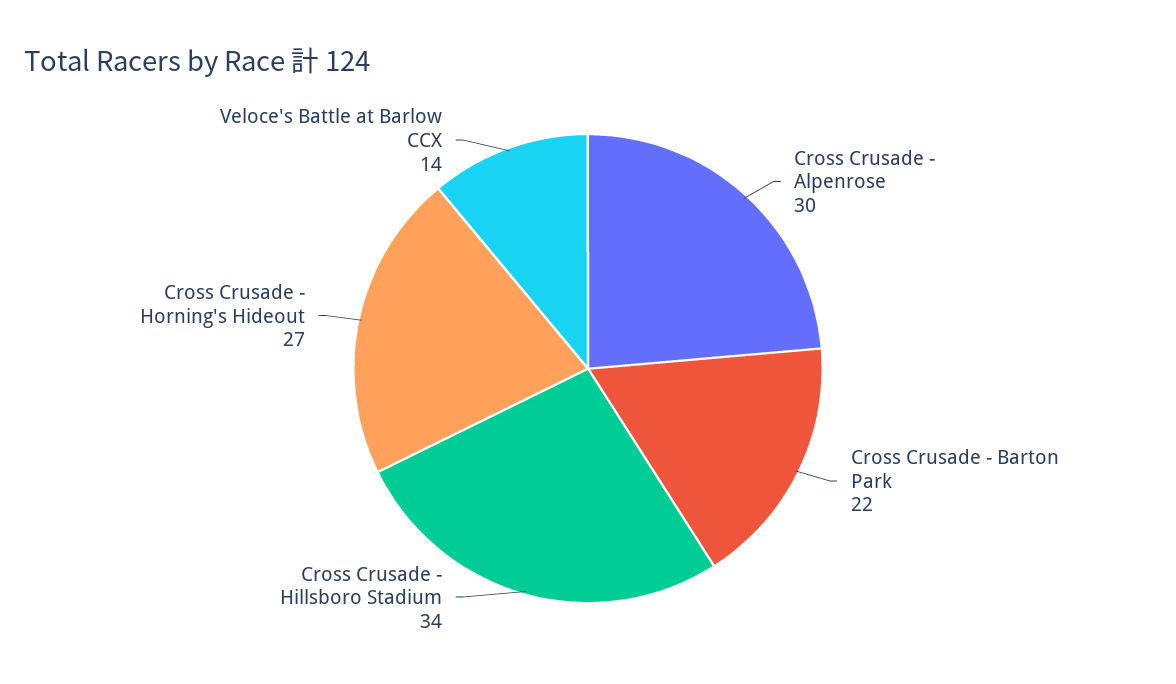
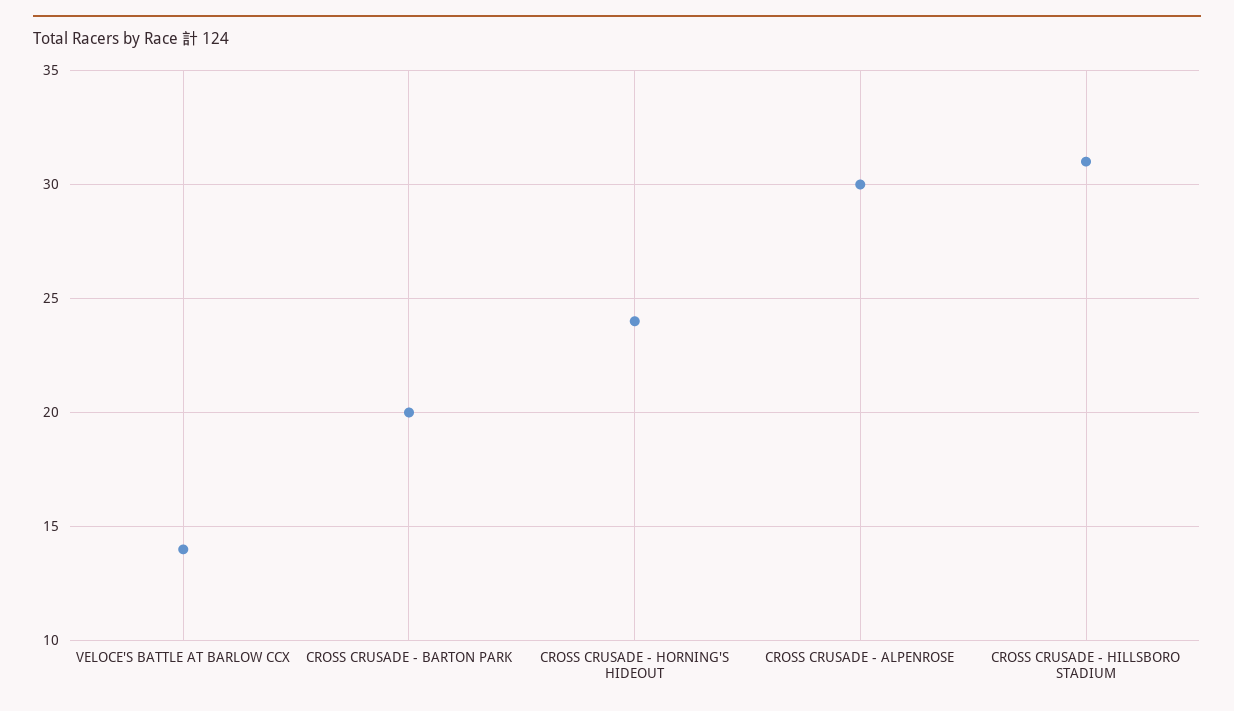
Cross Crusade - Barton Park: 22 -> 20
Cross Crusade - Hillsboro Stadium: 34 -> 31
Cross Crusade - Horning's Hideout: 27 -> 24

